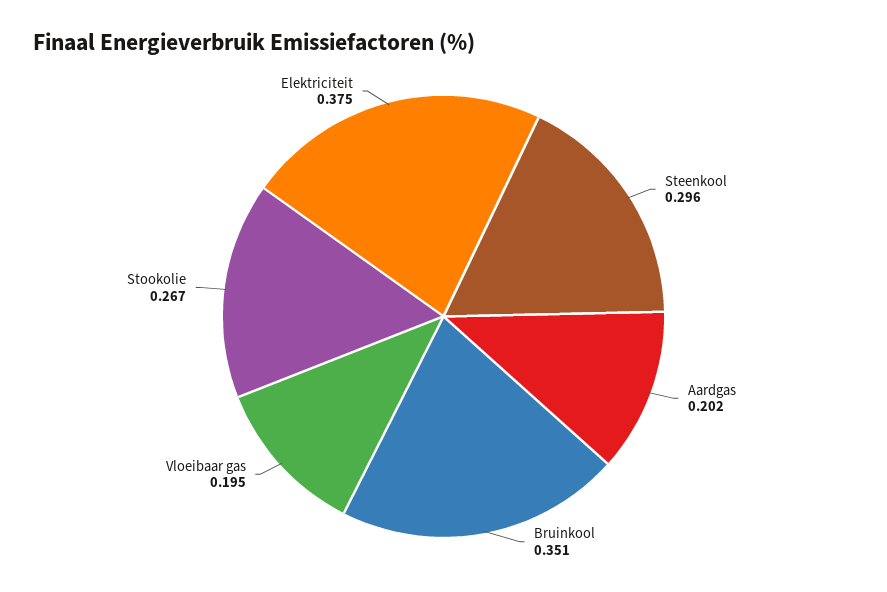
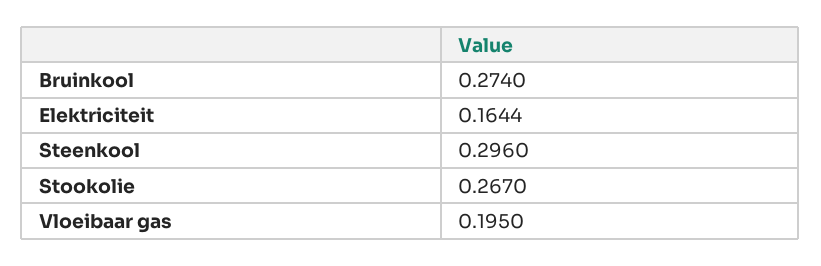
Aardgas: 0.202 -> none
Bruinkool: 0.351 -> 0.274
Elektriciteit: 0.375 -> 0.1644

